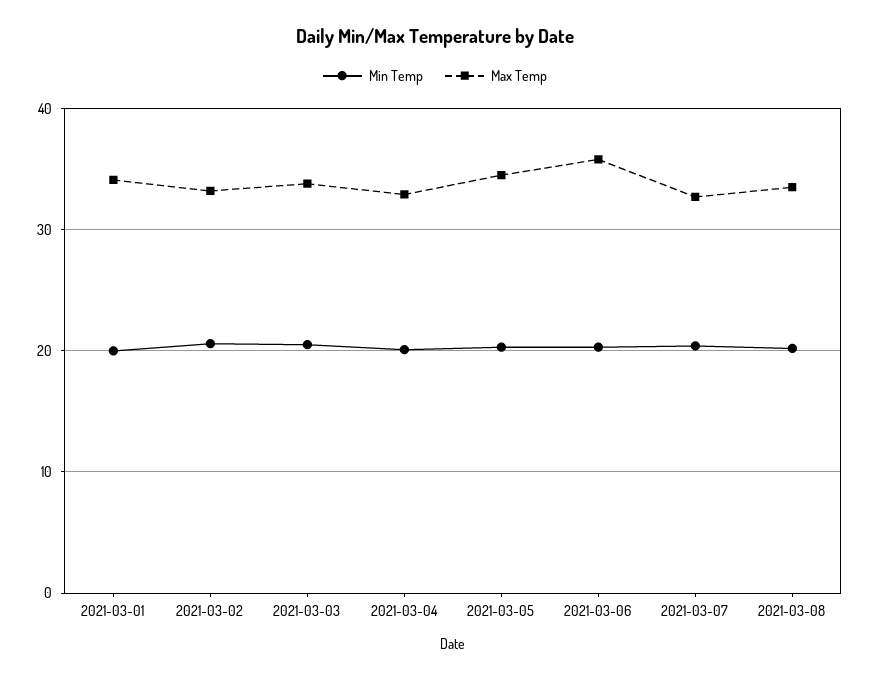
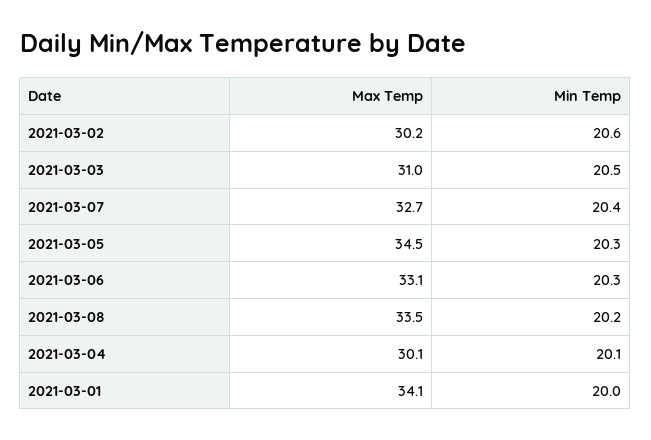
Max Temp, 2021-03-02: 33 -> 30.2
Max Temp, 2021-03-03: 34 -> 31
Max Temp, 2021-03-04: 33 -> 30.1
Max Temp, 2021-03-06: 36 -> 33.1

